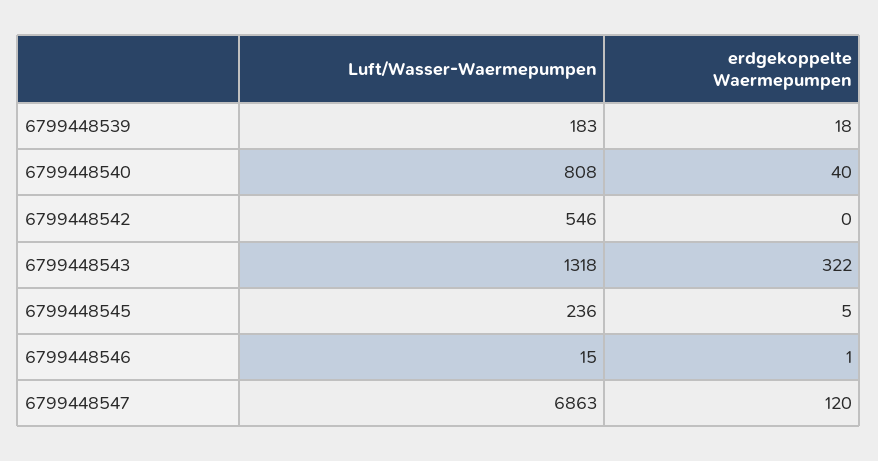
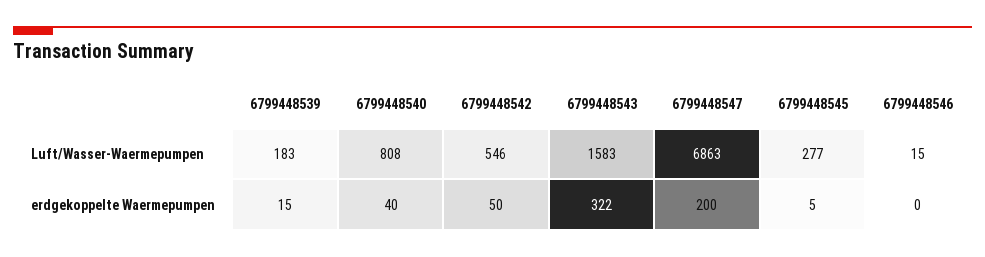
erdgekoppelte Waermepumpen, 6799448539: 18 -> 15
erdgekoppelte Waermepumpen, 6799448542: 0 -> 50
Luft/Wasser-Waermepumpen, 6799448543: 1318 -> 1583
Luft/Wasser-Waermepumpen, 6799448545: 236 -> 277
erdgekoppelte Waermepumpen, 6799448546: 1 -> 0
erdgekoppelte Waermepumpen, 6799448547: 120 -> 200

